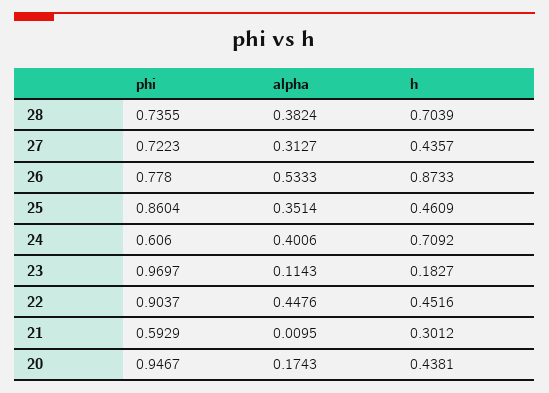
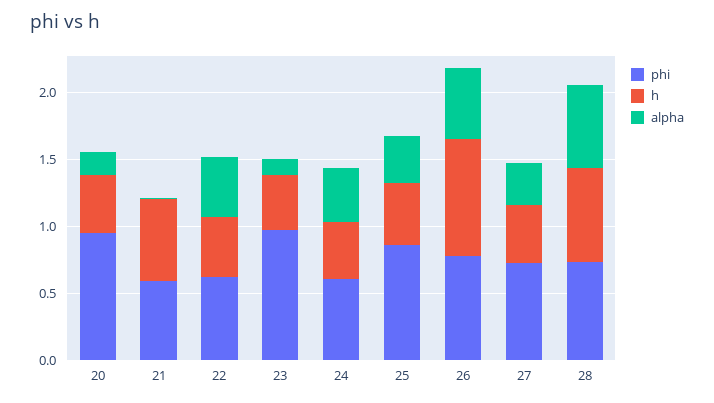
alpha, 28: 0.3824 -> 0.6
h, 24: 0.7092 -> 0.4
h, 23: 0.1827 -> 0.4
phi, 22: 0.9037 -> 0.6
h, 21: 0.3012 -> 0.6

